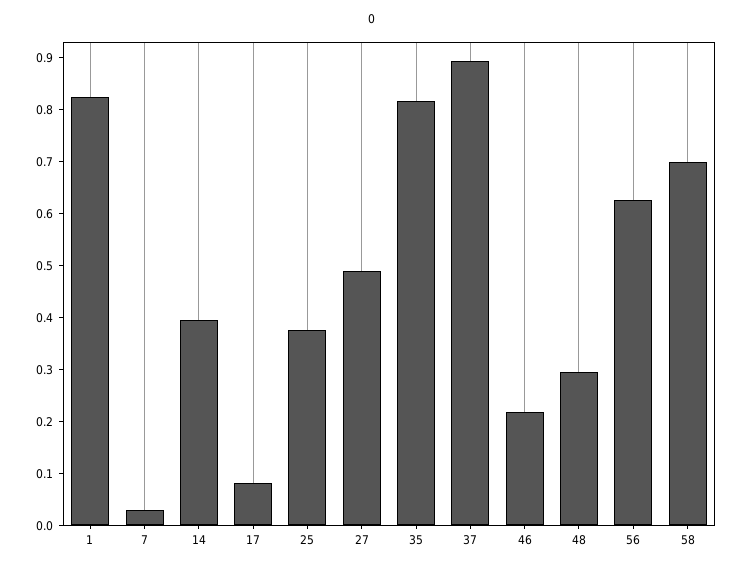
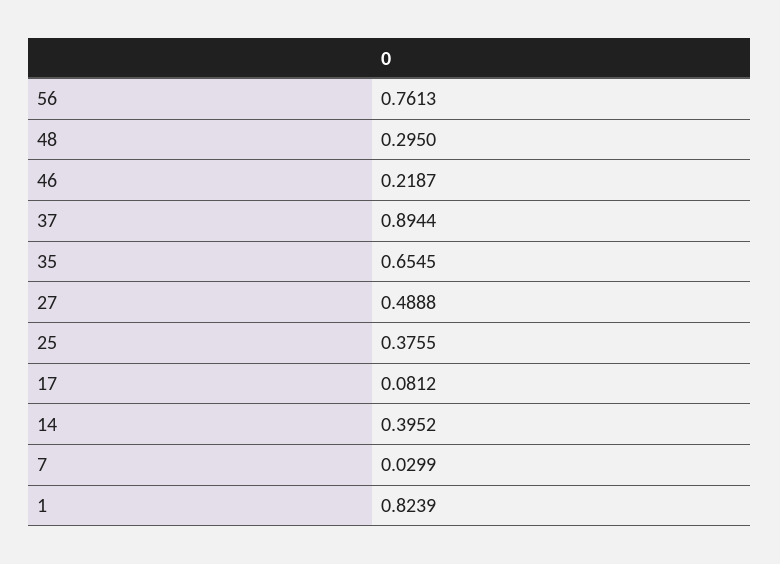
35: 0.82 -> 0.6545
56: 0.62 -> 0.7613
58: 0.7 -> none

